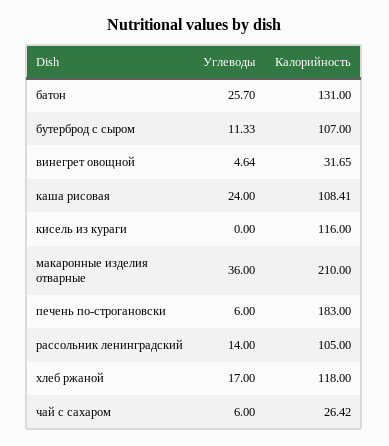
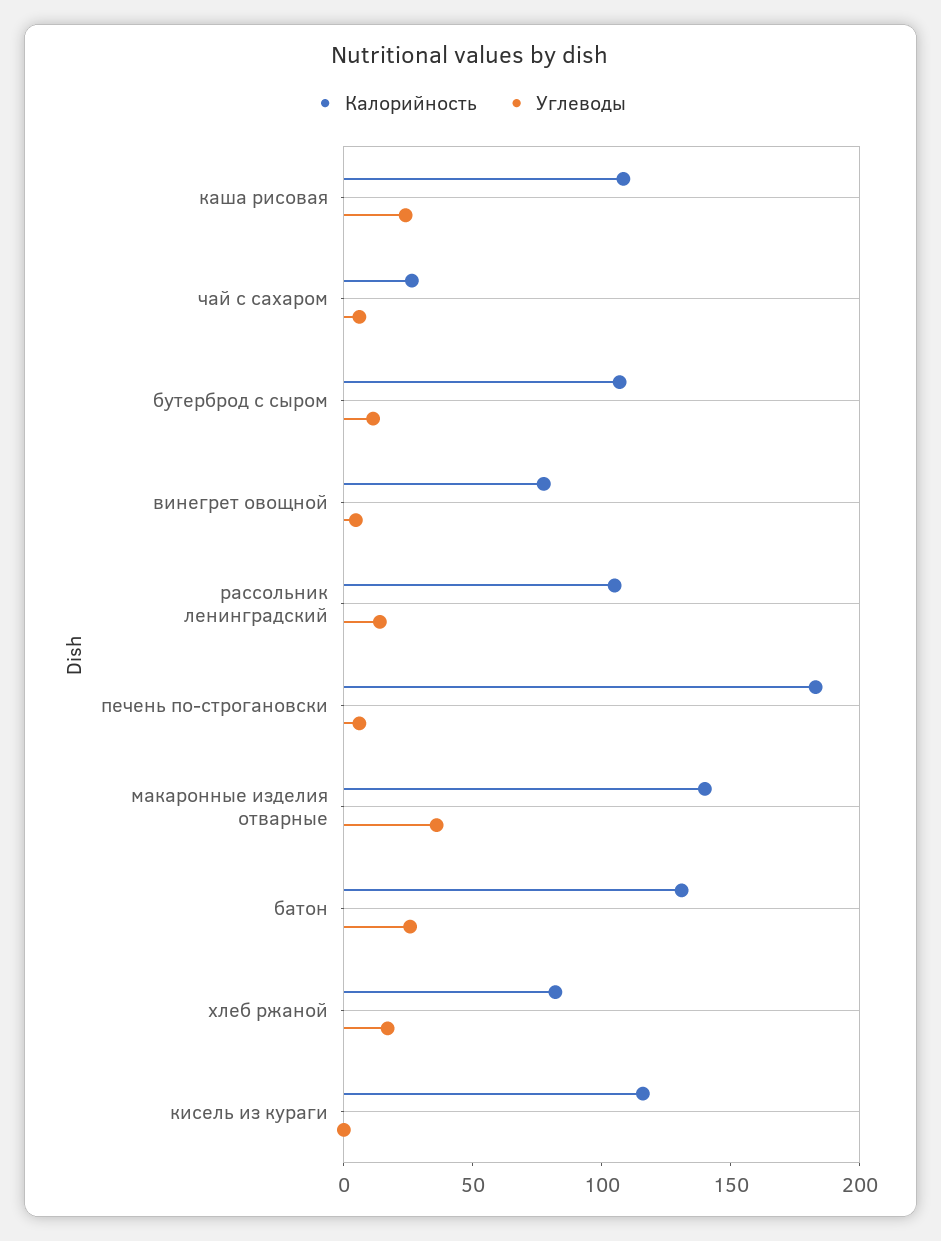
Калорийность, винегрет овощной: 31.65 -> 80
Калорийность, макаронные изделия отварные: 210 -> 140
Калорийность, хлеб ржаной: 118 -> 80

